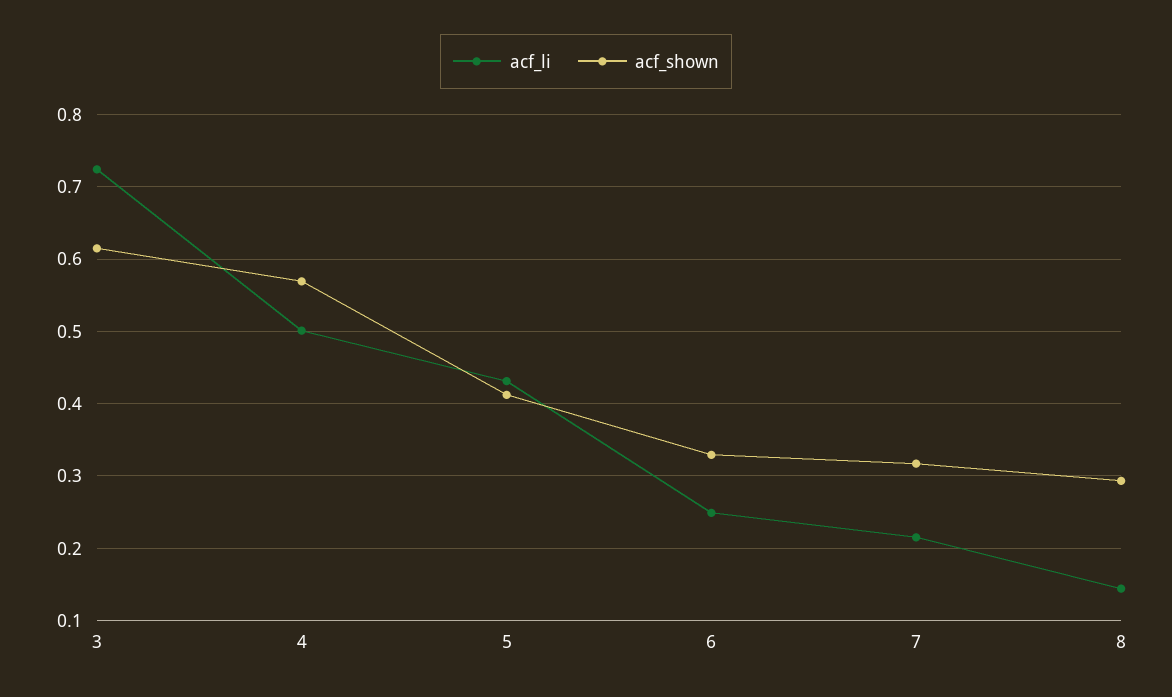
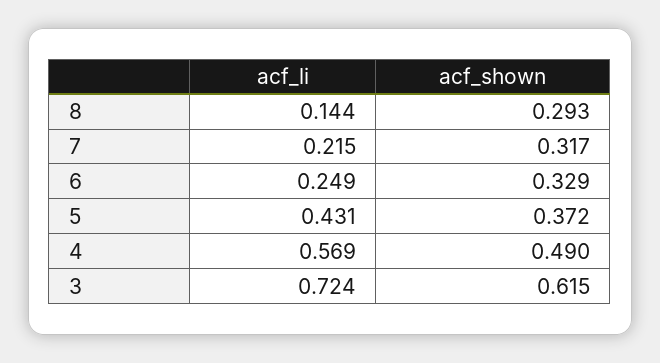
acf_li, 4: 0.5 -> 0.569
acf_shown, 4: 0.57 -> 0.49
acf_shown, 5: 0.41 -> 0.372

